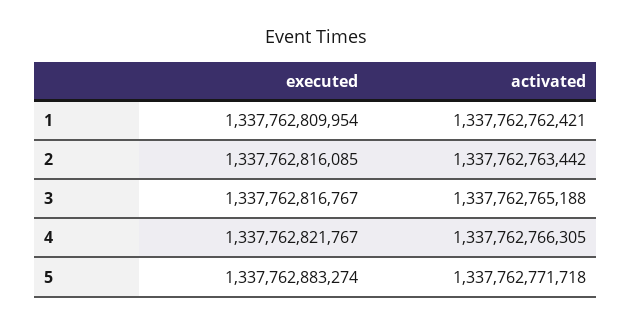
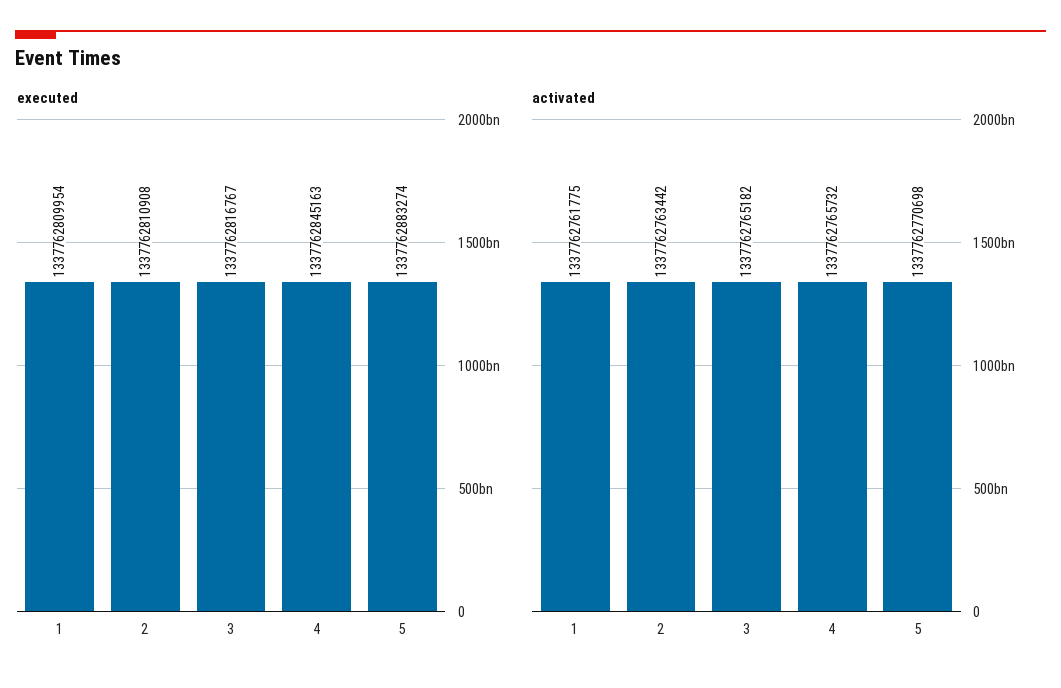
activated, 1: 1337762762421 -> 1337762761775
executed, 2: 1337762816085 -> 1337762810908
activated, 3: 1337762765188 -> 1337762765182
executed, 4: 1337762821767 -> 1337762845163
activated, 4: 1337762766305 -> 1337762765732
activated, 5: 1337762771718 -> 1337762770698

